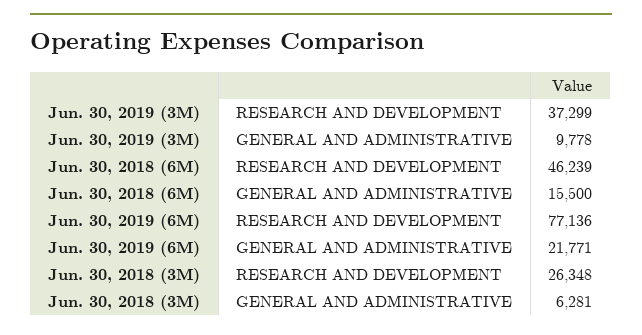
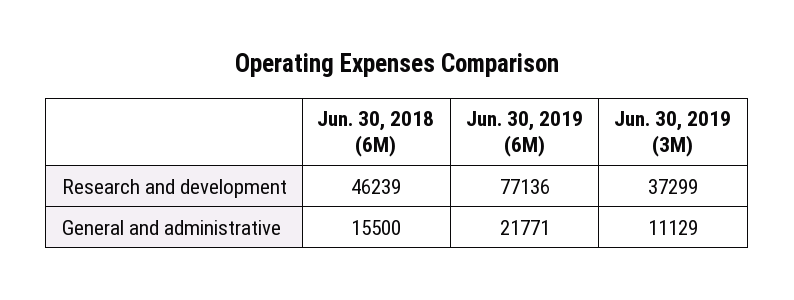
Jun. 30, 2019 (3M), GENERAL AND ADMINISTRATIVE: 9778 -> 11129
Jun. 30, 2018 (3M), RESEARCH AND DEVELOPMENT: 26348 -> none
Jun. 30, 2018 (3M), GENERAL AND ADMINISTRATIVE: 6281 -> none

